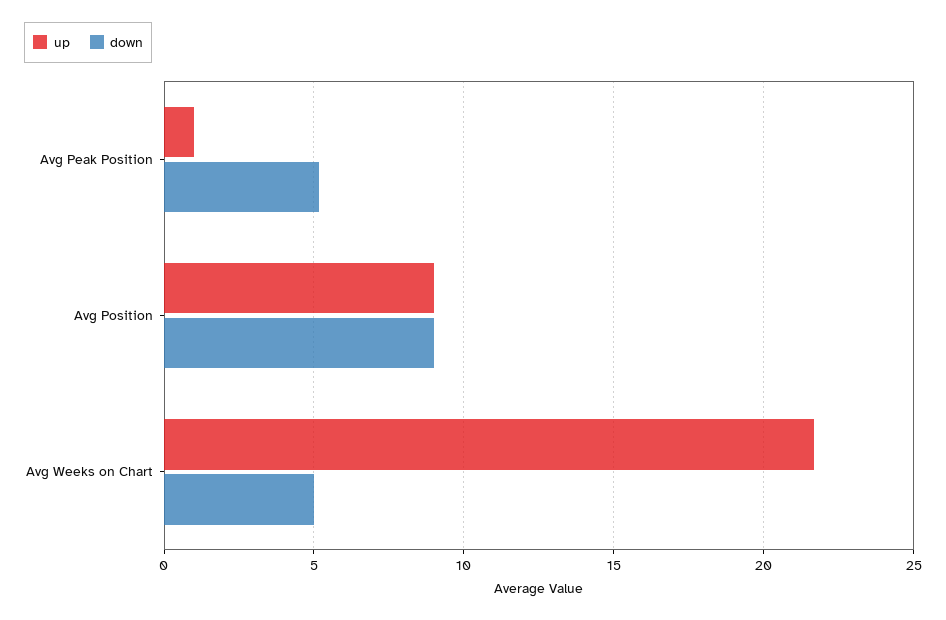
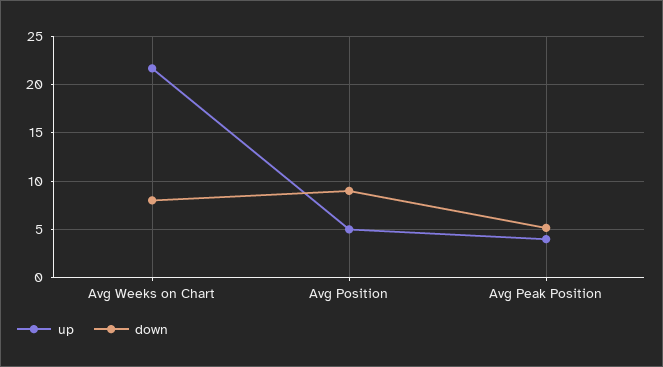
up, Avg Peak Position: 1 -> 4
up, Avg Position: 9 -> 5
down, Avg Weeks on Chart: 5 -> 8

